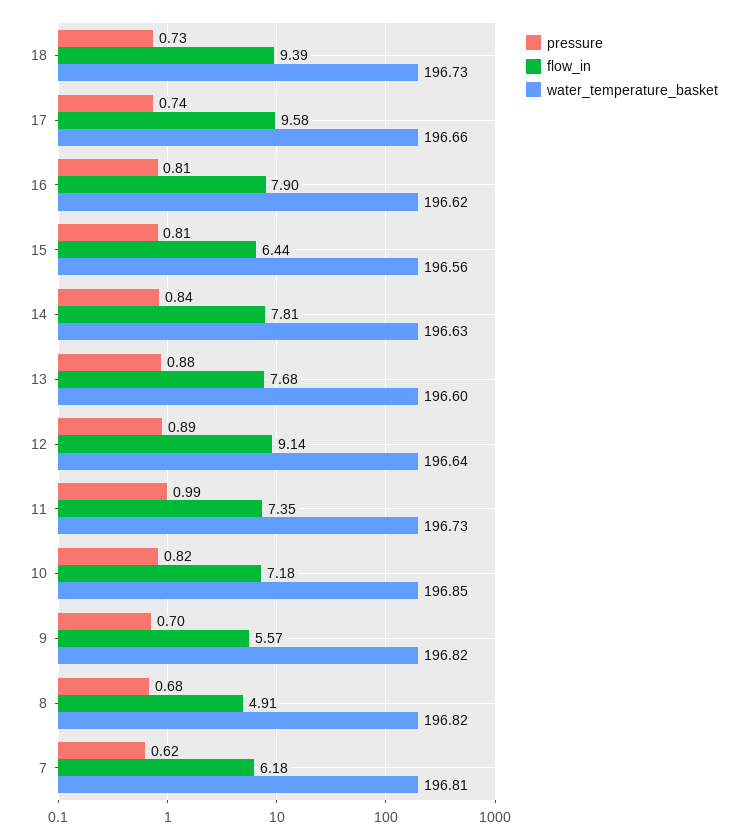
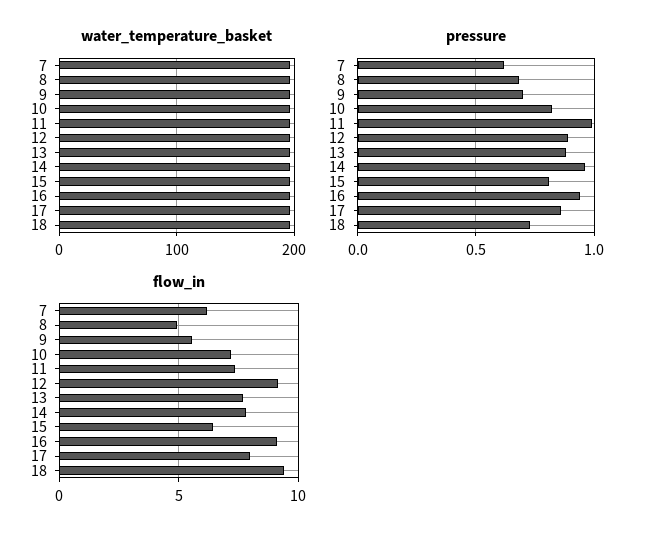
pressure, 17: 0.74 -> 0.85
flow_in, 17: 9.58 -> 8
pressure, 16: 0.81 -> 0.95
flow_in, 16: 7.9 -> 9
pressure, 14: 0.84 -> 0.95

